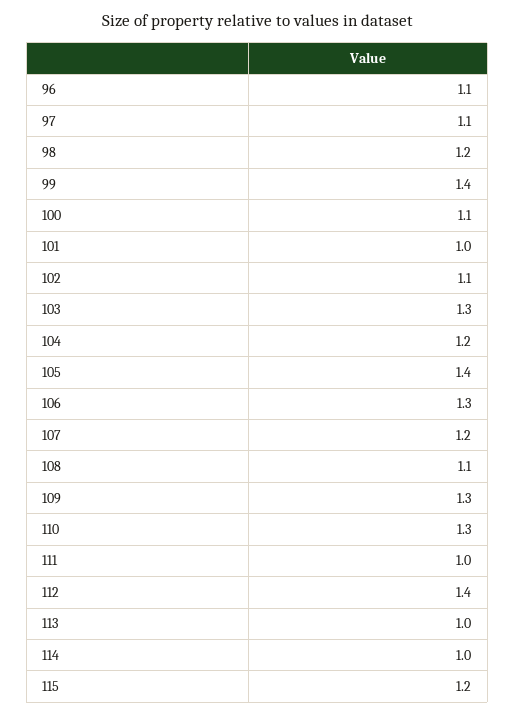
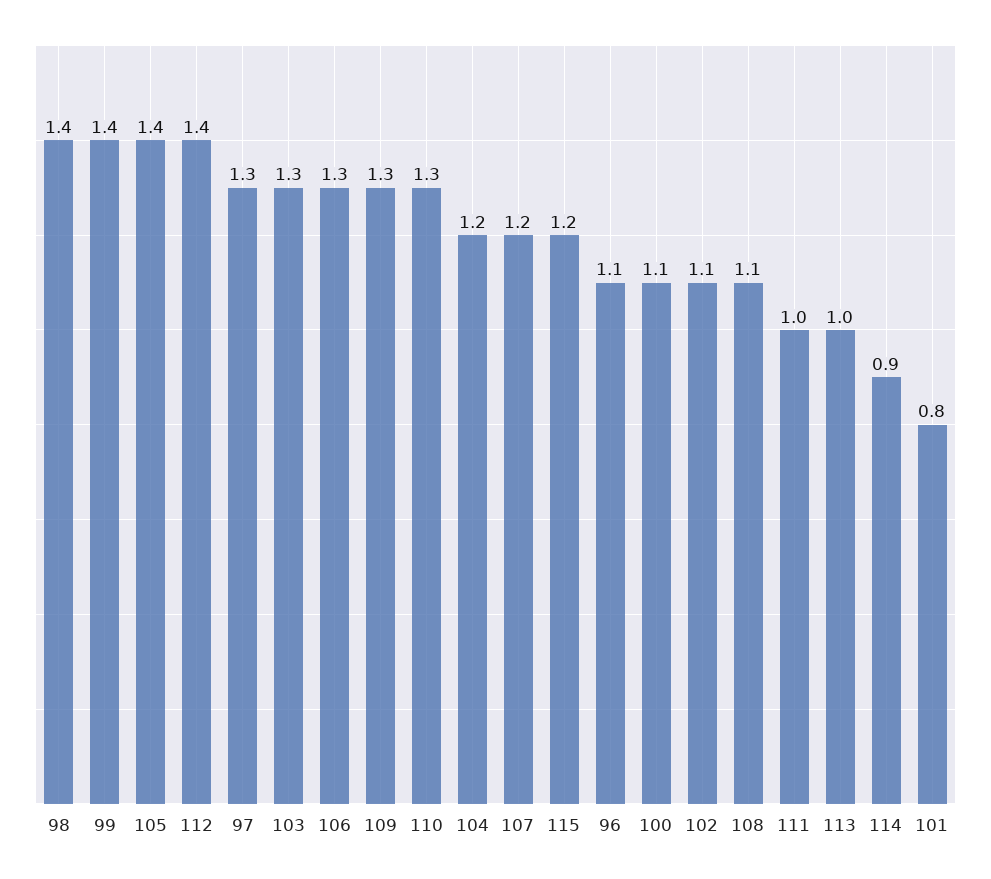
97: 1.1 -> 1.3
98: 1.2 -> 1.4
101: 1 -> 0.8
114: 1 -> 0.9

